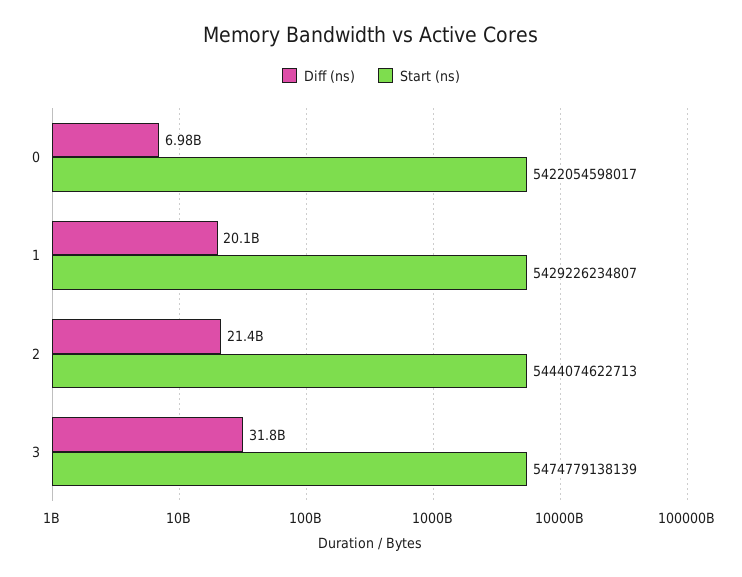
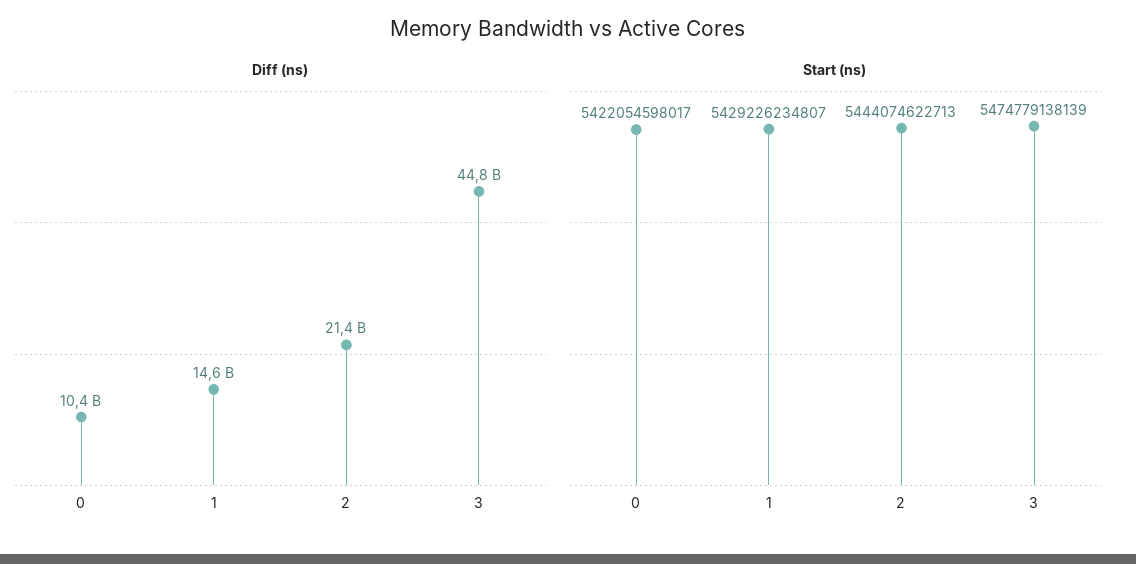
Diff (ns), 0: 6980000000 -> 10400000000
Diff (ns), 1: 20100000000 -> 14600000000
Diff (ns), 3: 31800000000 -> 44800000000

